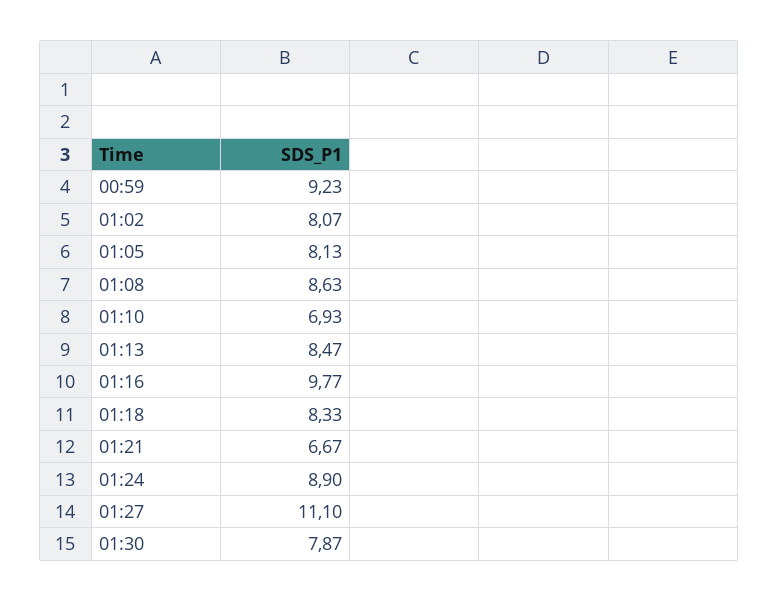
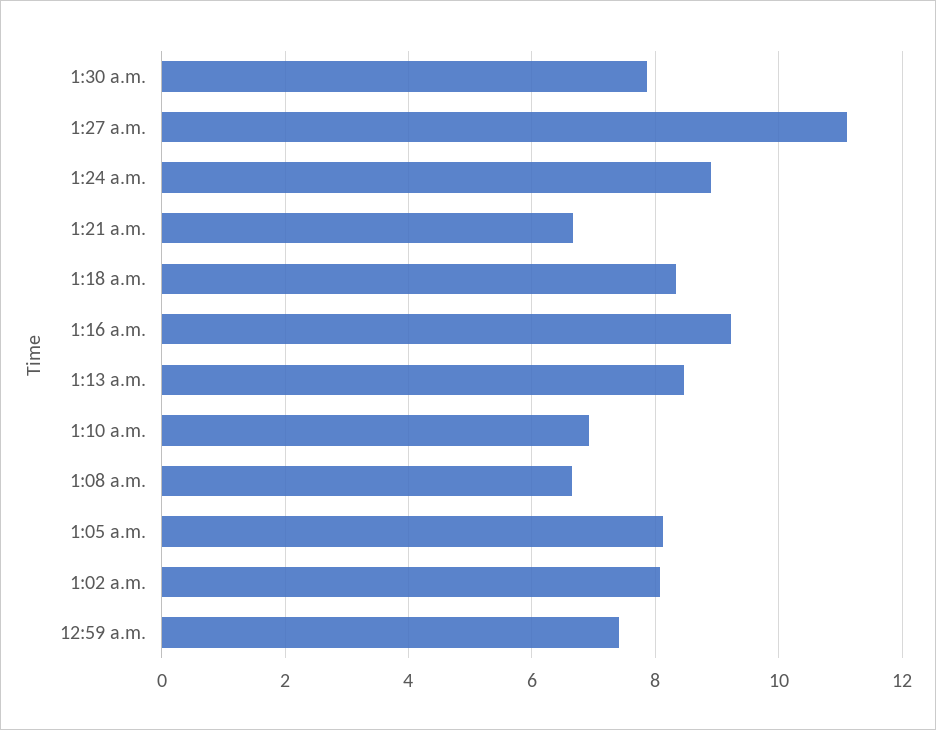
00:59: 9.23 -> 7.4
01:08: 8.63 -> 6.6
01:16: 9.77 -> 9.2

